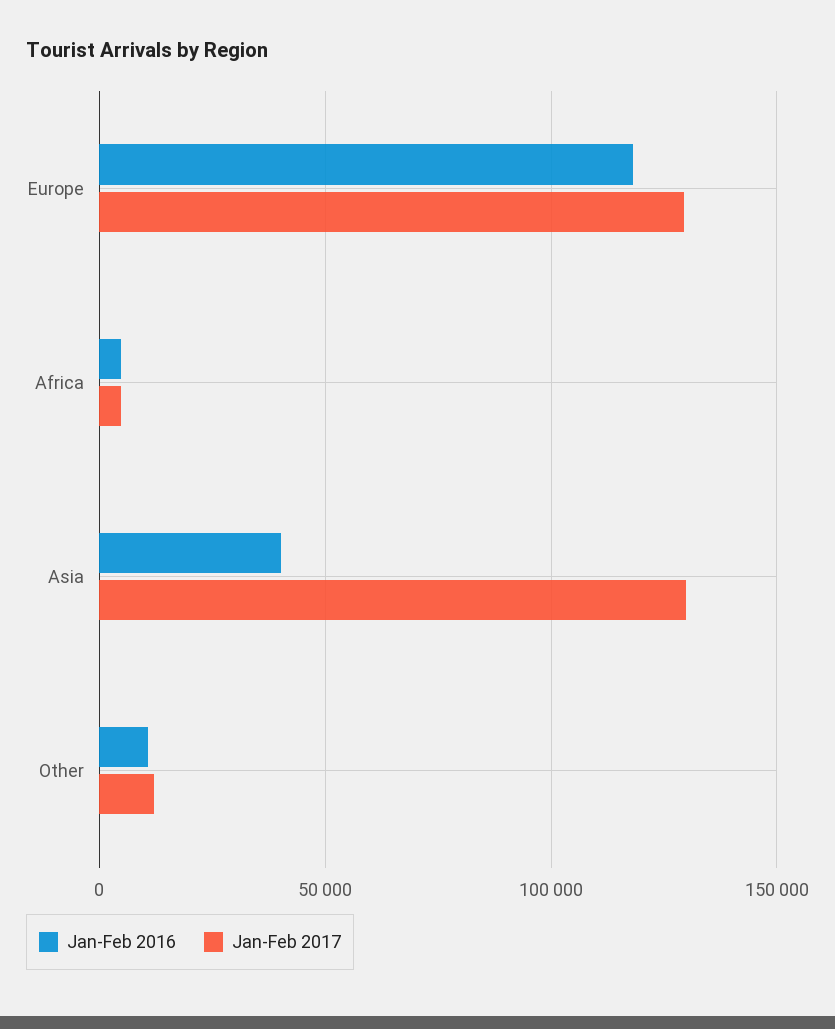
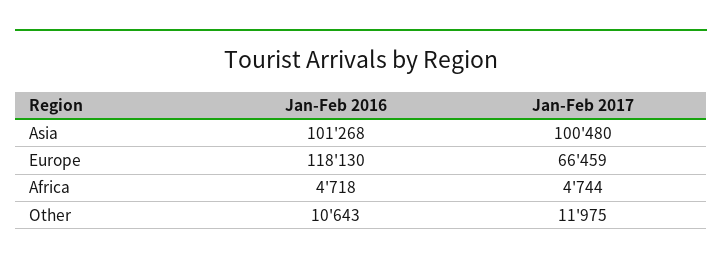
Jan-Feb 2017, Europe: 130000 -> 66459
Jan-Feb 2016, Asia: 40000 -> 101268
Jan-Feb 2017, Asia: 130000 -> 100480

